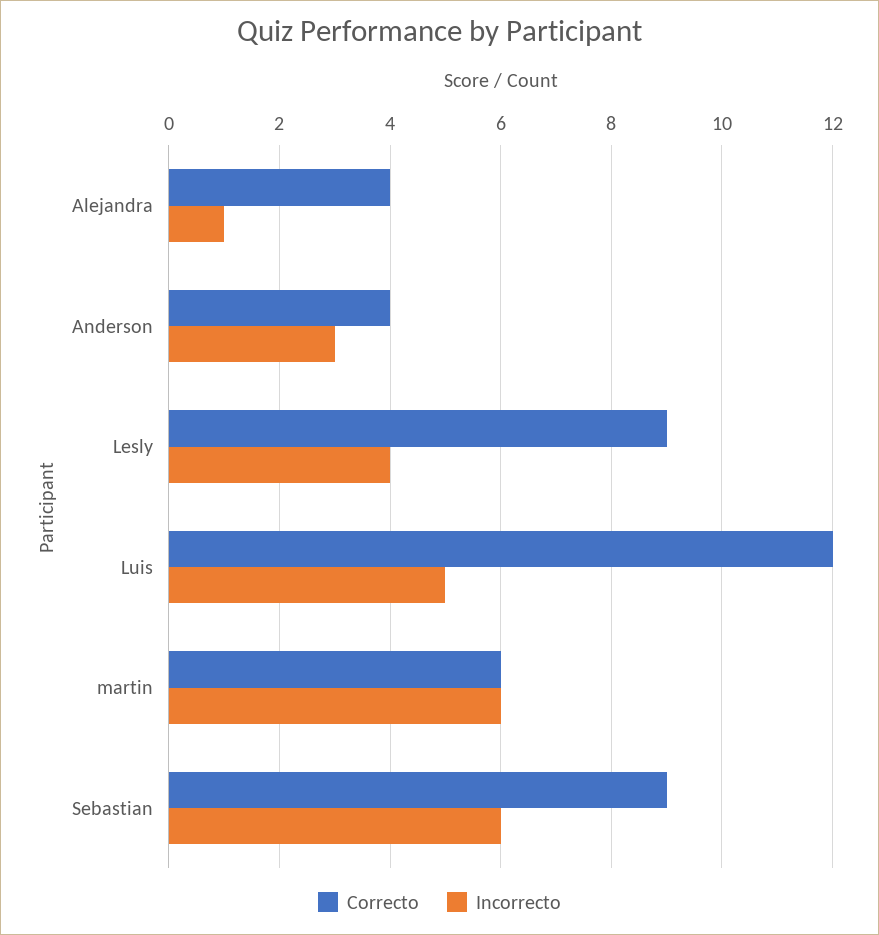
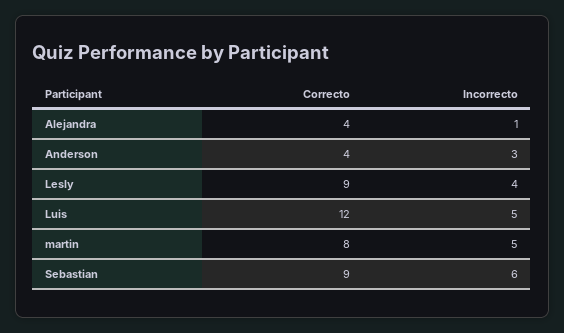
Correcto, martin: 6 -> 8
Incorrecto, martin: 6 -> 5

